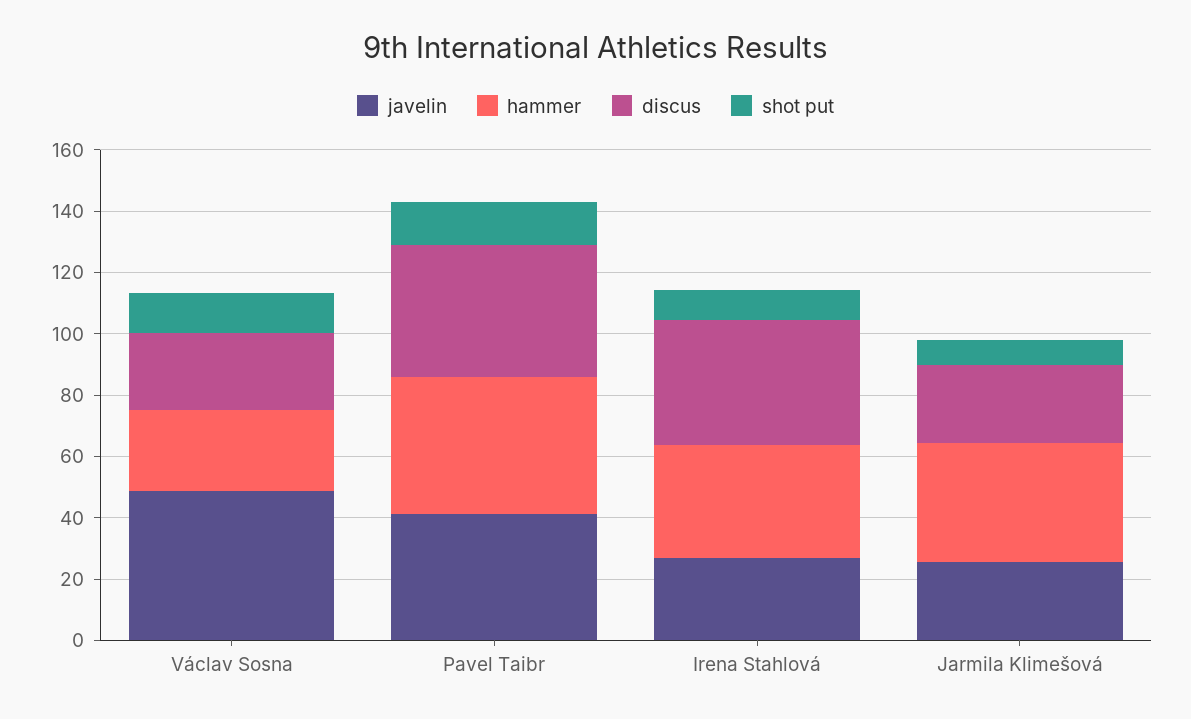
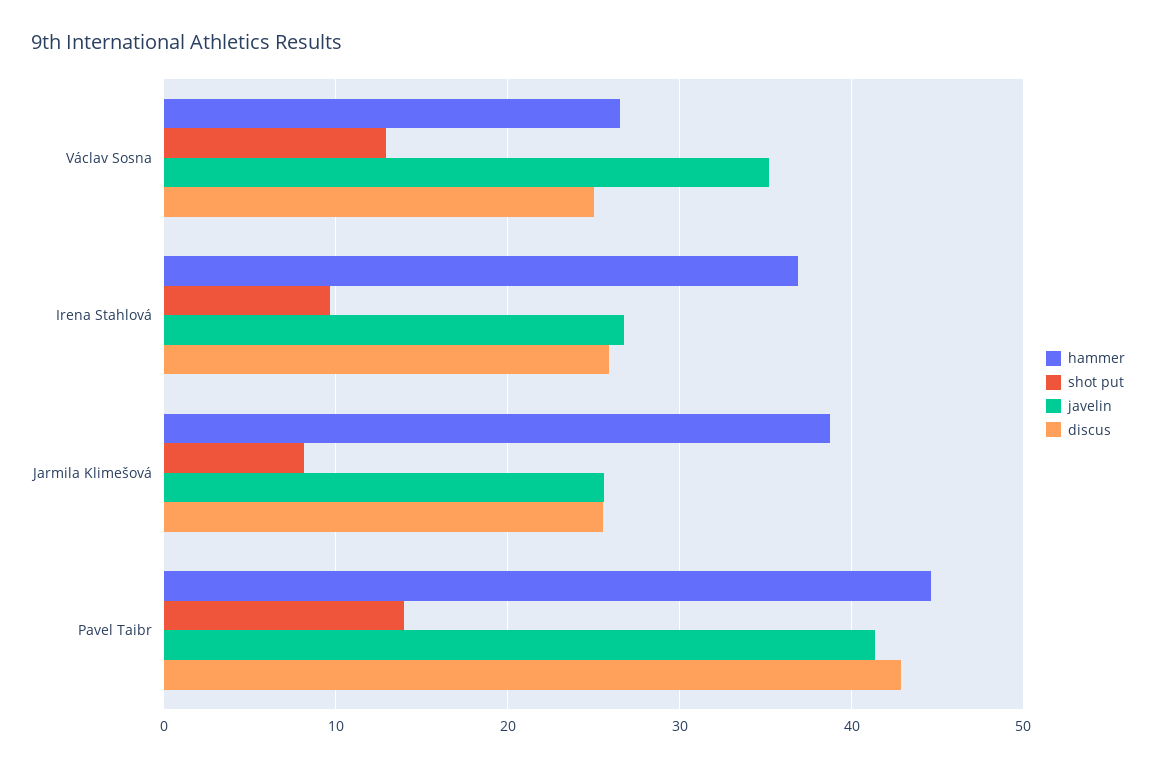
javelin, Václav Sosna: 50 -> 35
discus, Irena Stahlová: 40 -> 26

